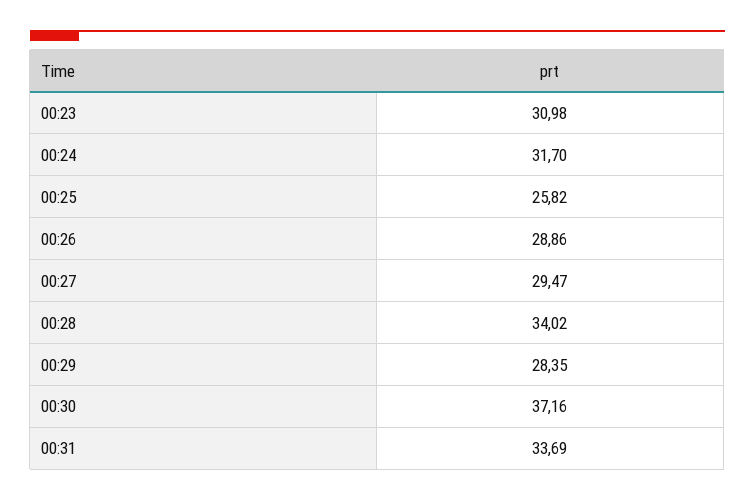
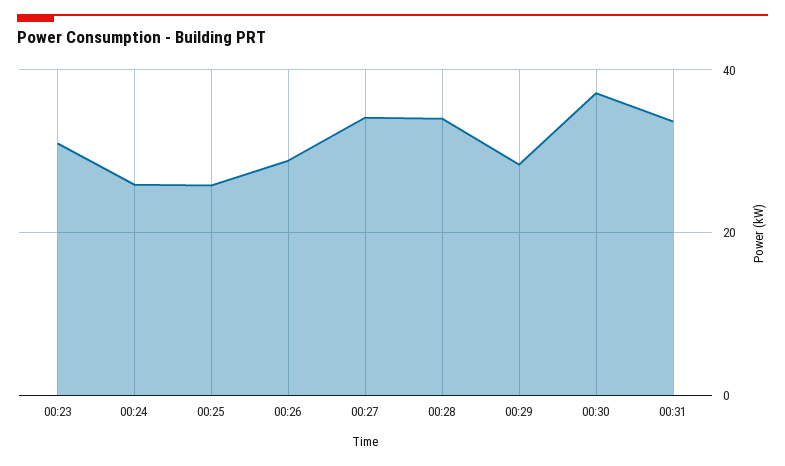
00:24: 31.7 -> 26
00:27: 29.47 -> 34

